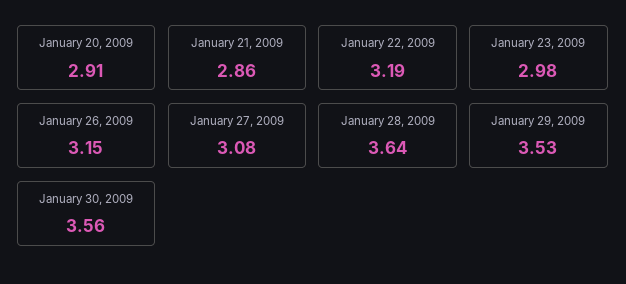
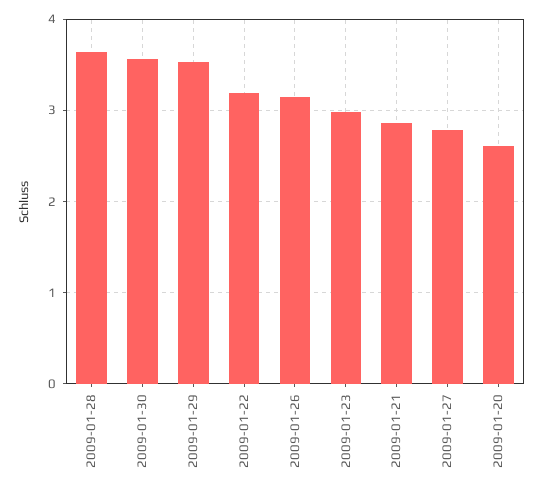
January 20, 2009: 2.91 -> 2.6
January 27, 2009: 3.08 -> 2.8

